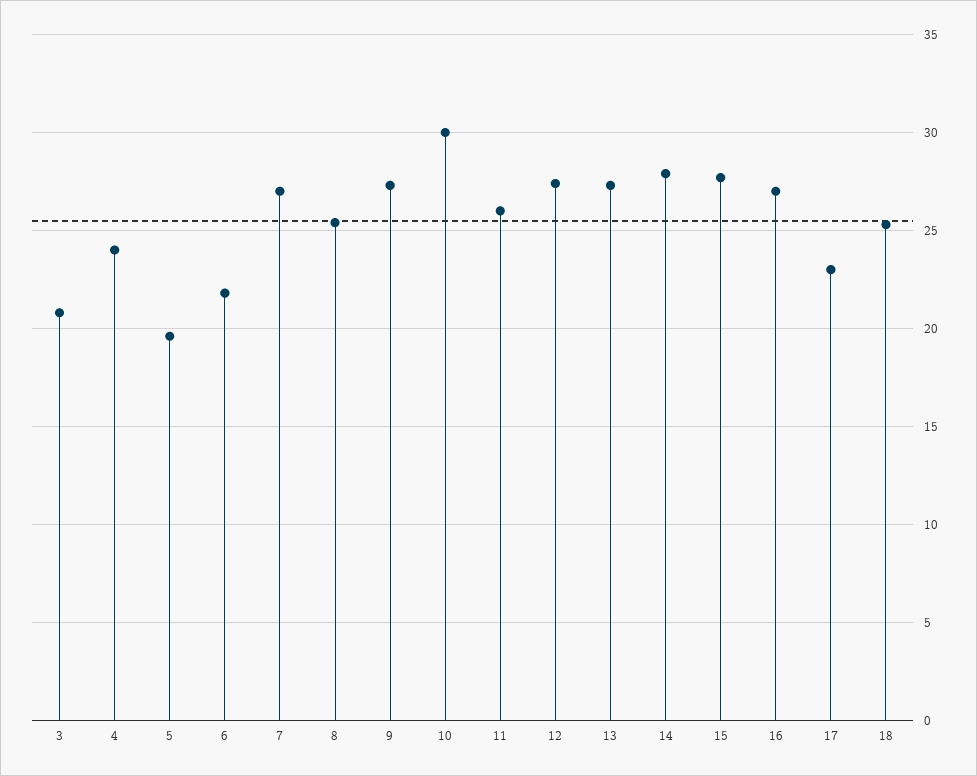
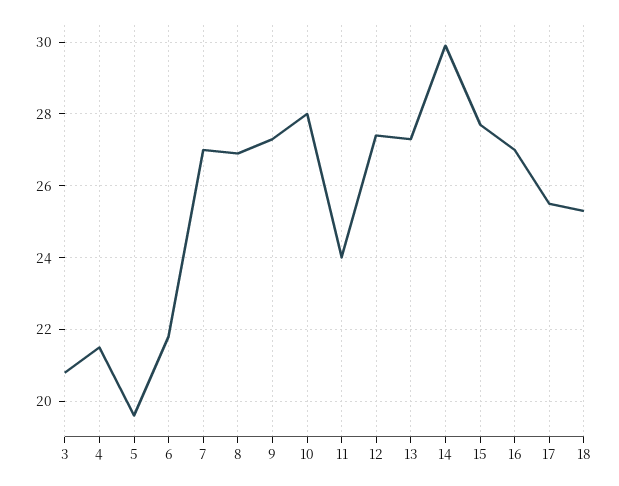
4: 24 -> 21.5
8: 25.5 -> 27
10: 30 -> 28
11: 26 -> 24
14: 28 -> 30
17: 23 -> 25.5

